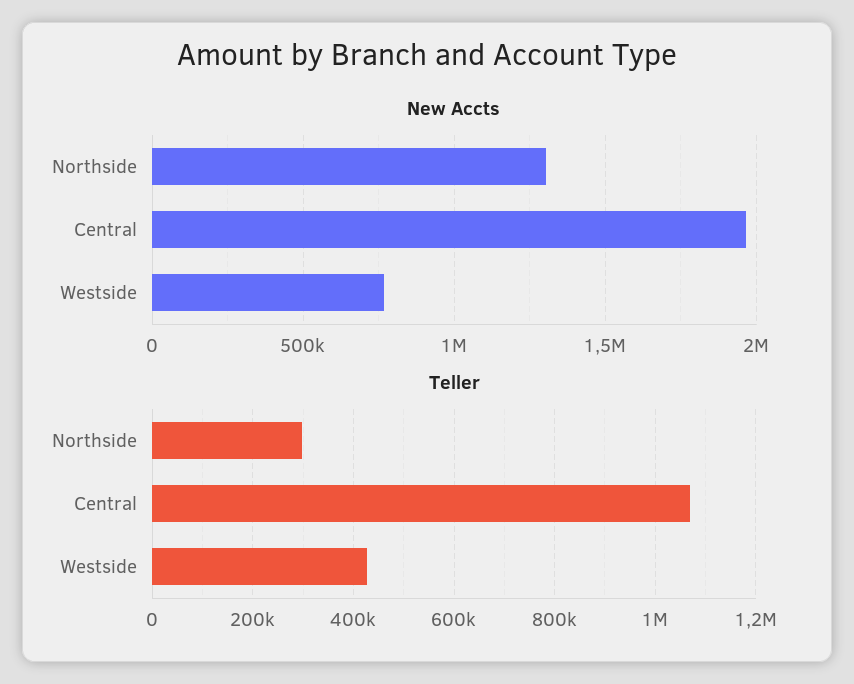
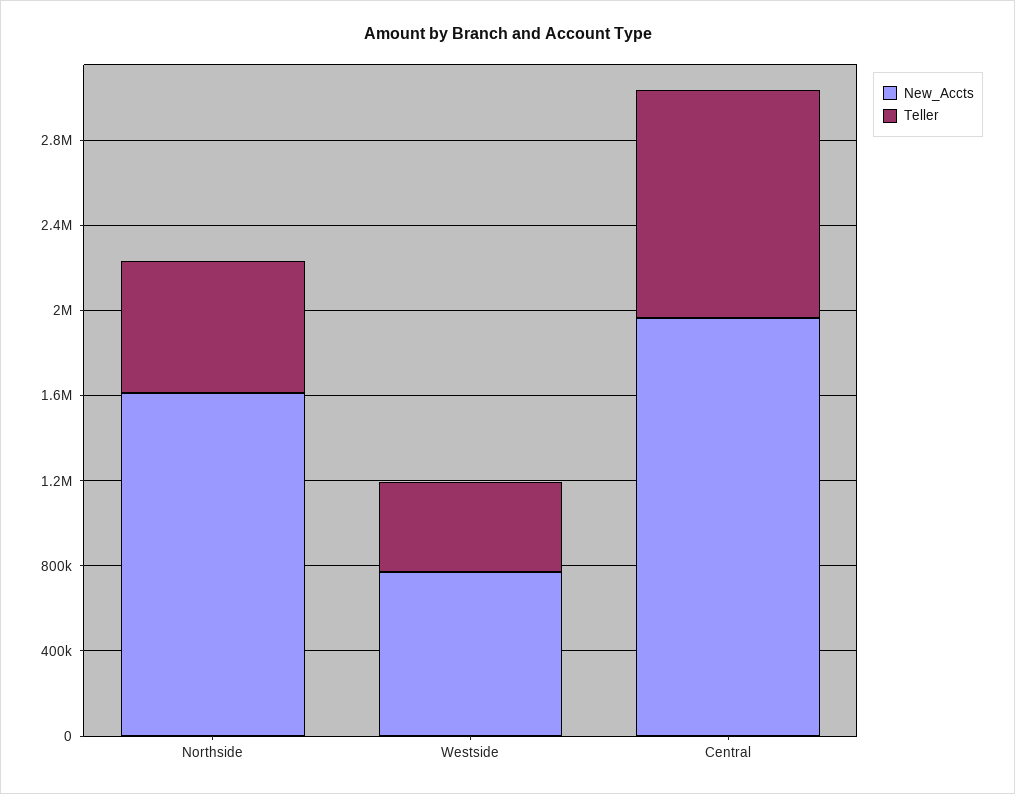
New Accts, Northside: 1300000 -> 1600000
Teller, Northside: 300000 -> 600000

